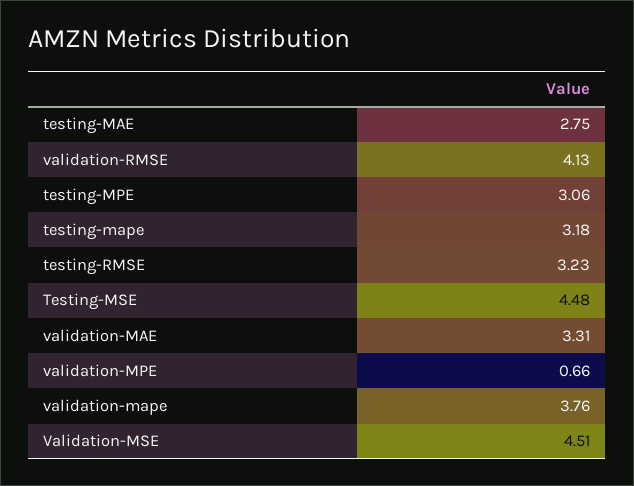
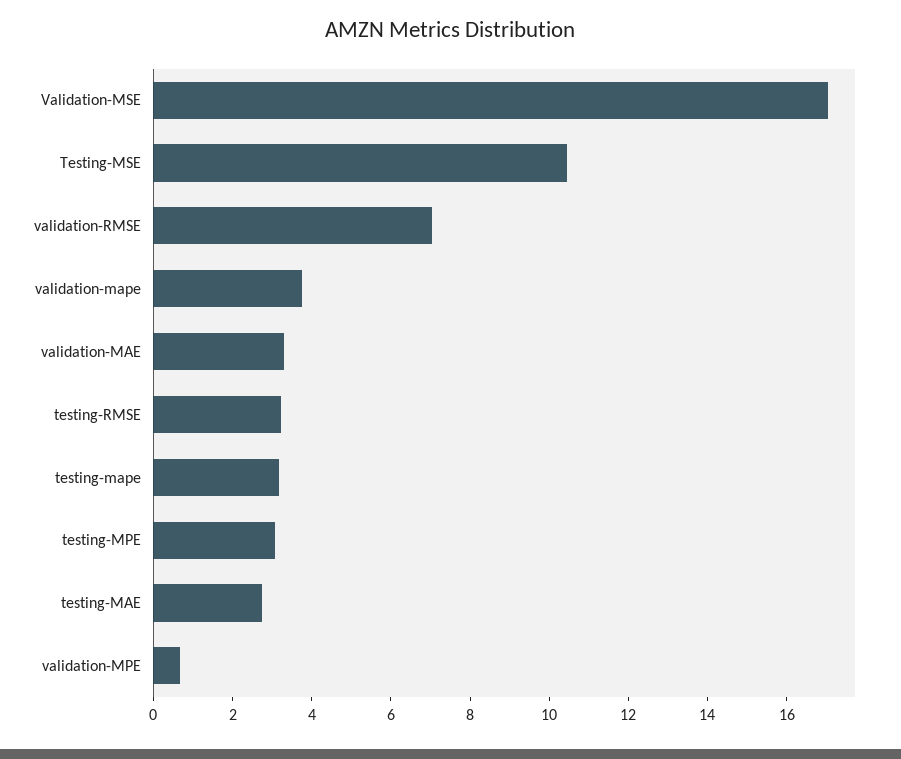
validation-RMSE: 4.13 -> 7
Testing-MSE: 4.48 -> 10.5
Validation-MSE: 4.51 -> 17

